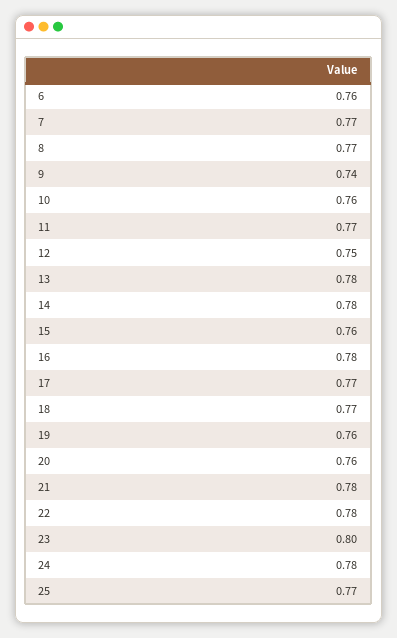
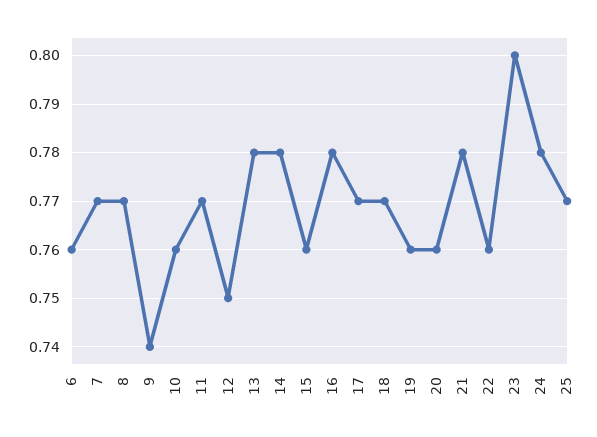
22: 0.78 -> 0.76

